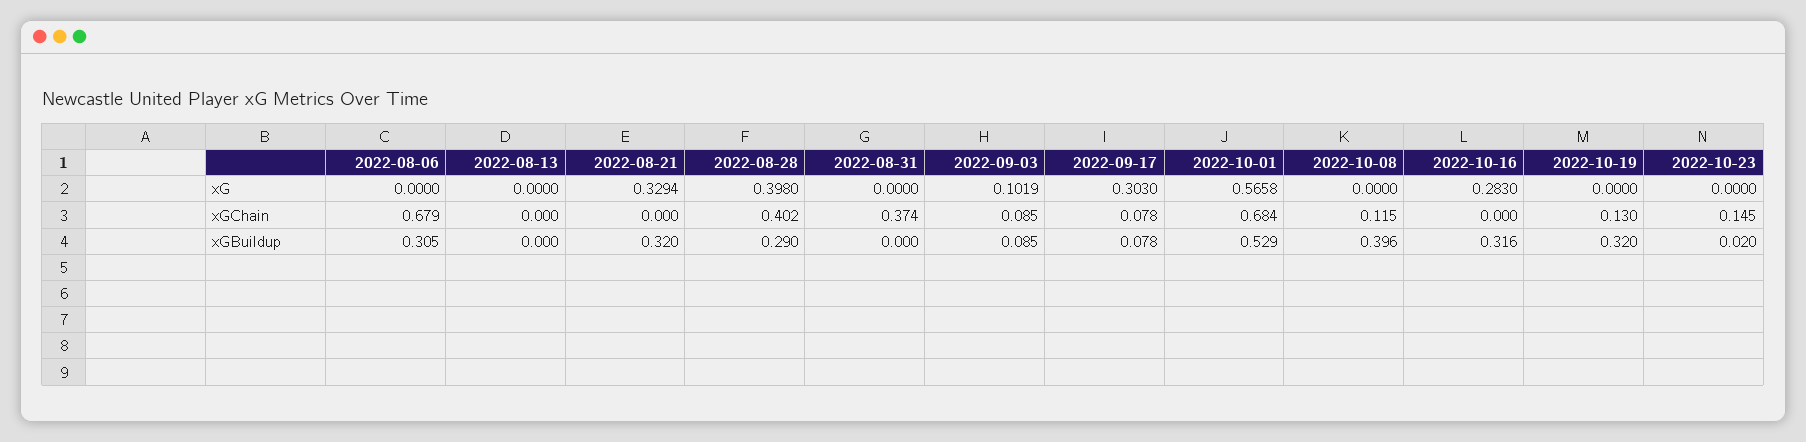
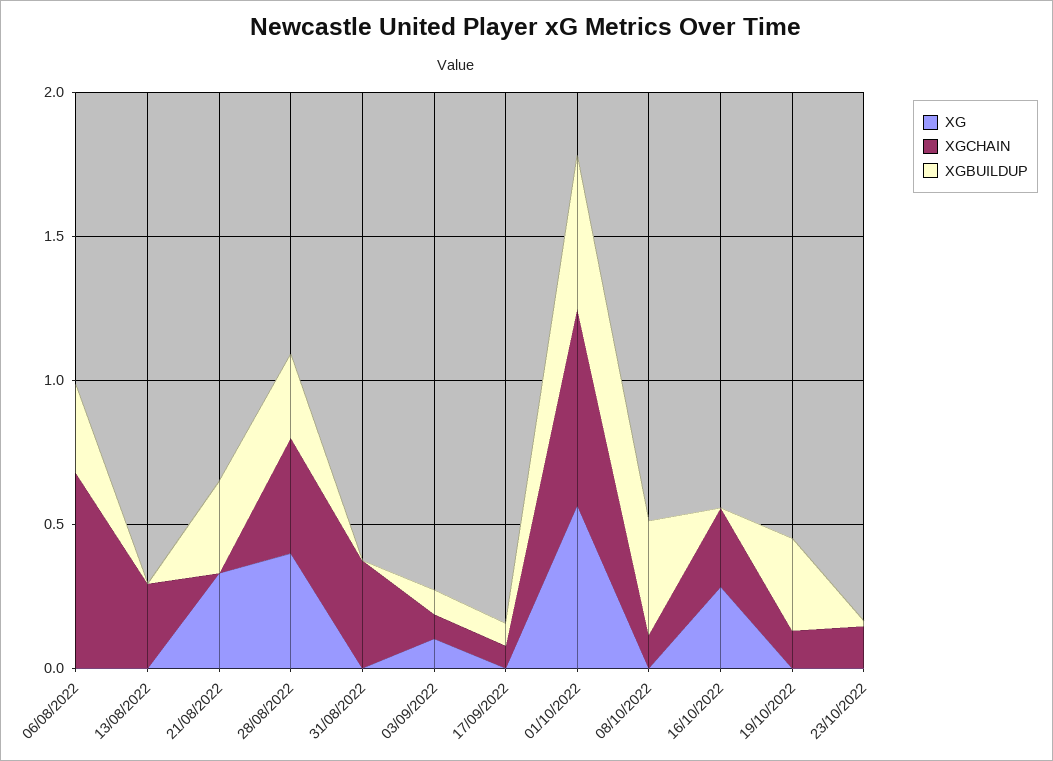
xG, 2022-09-17: 0.303 -> 0
xGChain, 2022-08-13: 0 -> 0.3
xGChain, 2022-10-16: 0 -> 0.3
xGBuildup, 2022-10-16: 0.316 -> 0

